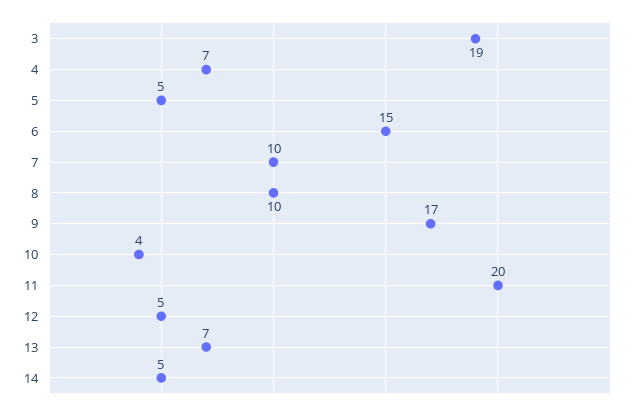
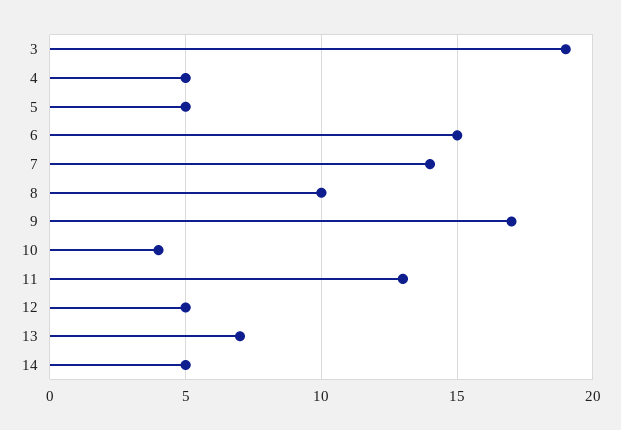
4: 7 -> 5
7: 10 -> 14
11: 20 -> 13

